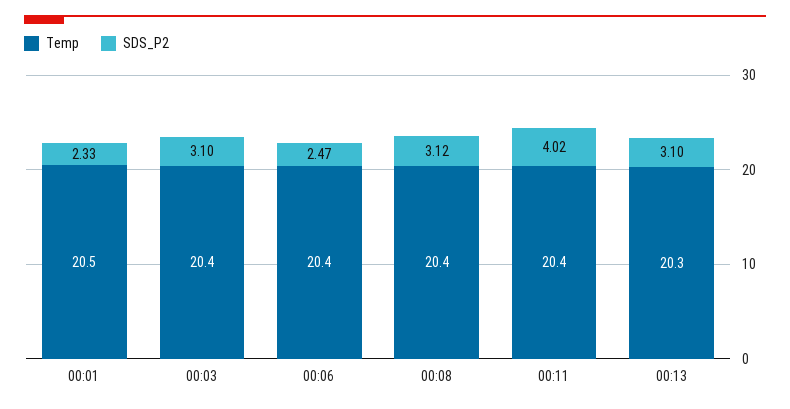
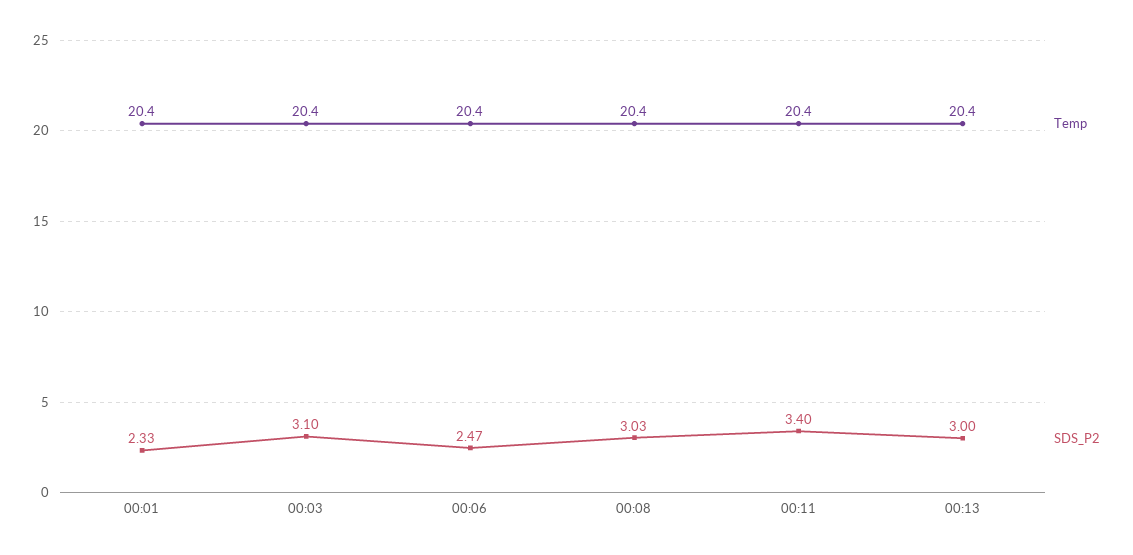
Temp, 00:01: 20.5 -> 20.4
SDS_P2, 00:08: 3.12 -> 3.03
SDS_P2, 00:11: 4.02 -> 3.4
Temp, 00:13: 20.3 -> 20.4
SDS_P2, 00:13: 3.1 -> 3

